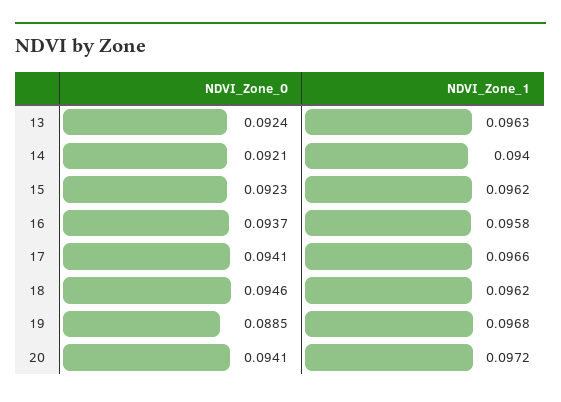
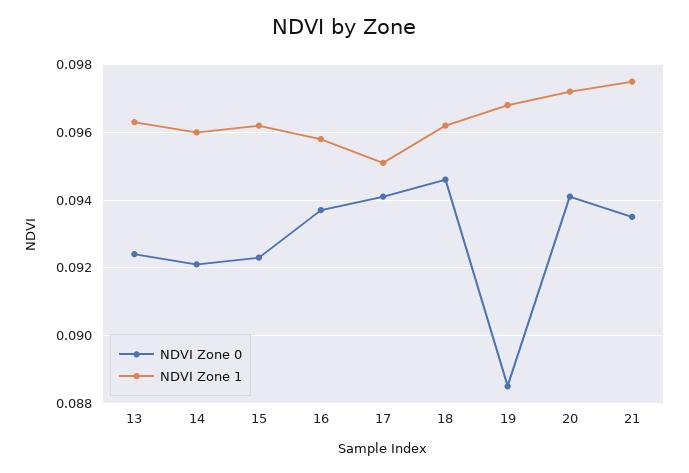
NDVI_Zone_1, 14: 0.094 -> 0.096
NDVI_Zone_1, 17: 0.0966 -> 0.095
NDVI_Zone_0, 21: none -> 0.0935
NDVI_Zone_1, 21: none -> 0.0975

